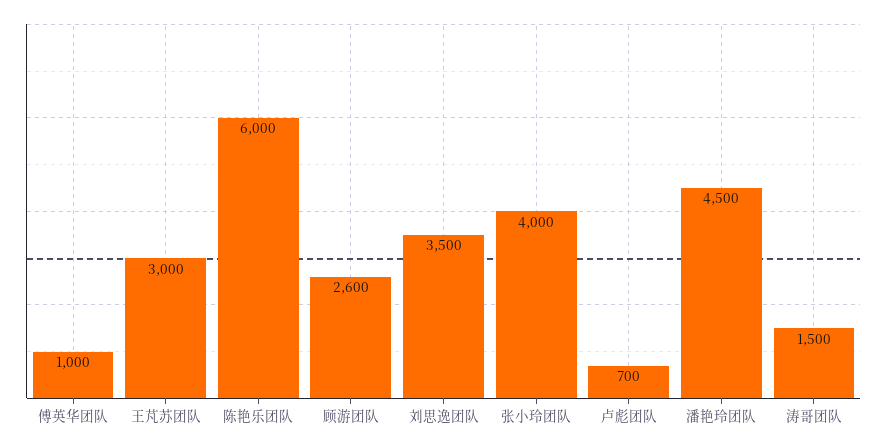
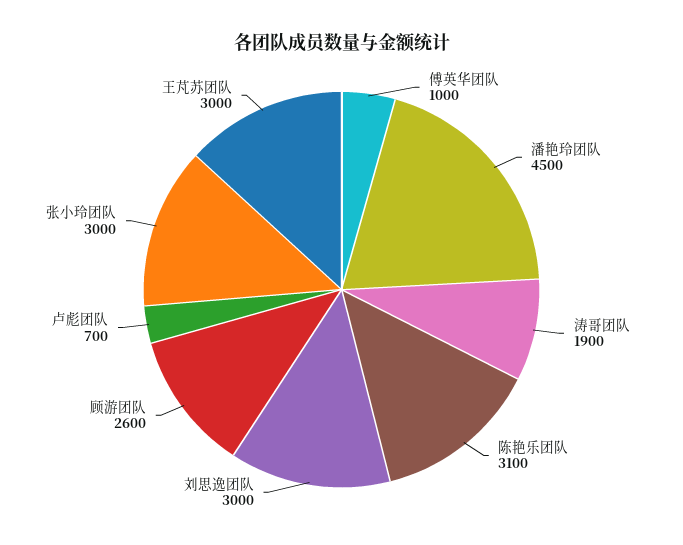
陈艳乐团队: 6000 -> 3100
刘思逸团队: 3500 -> 3000
张小玲团队: 4000 -> 3000
涛哥团队: 1500 -> 1900

